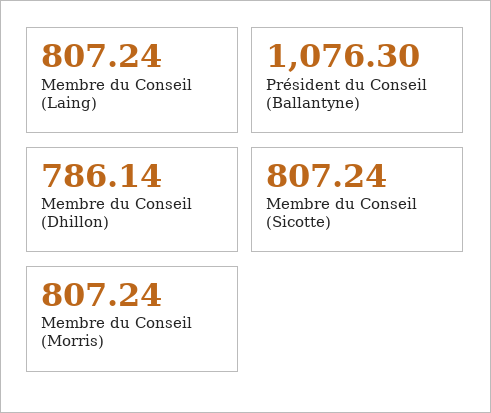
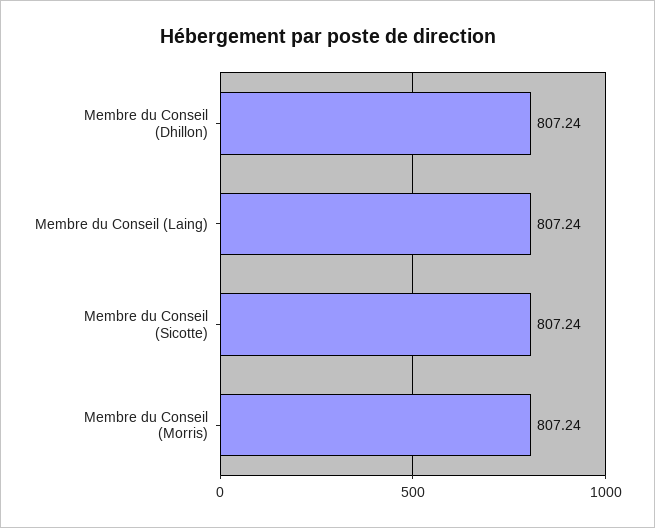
Président du Conseil (Ballantyne): 1076.3 -> none
Membre du Conseil (Dhillon): 786.14 -> 807.24

